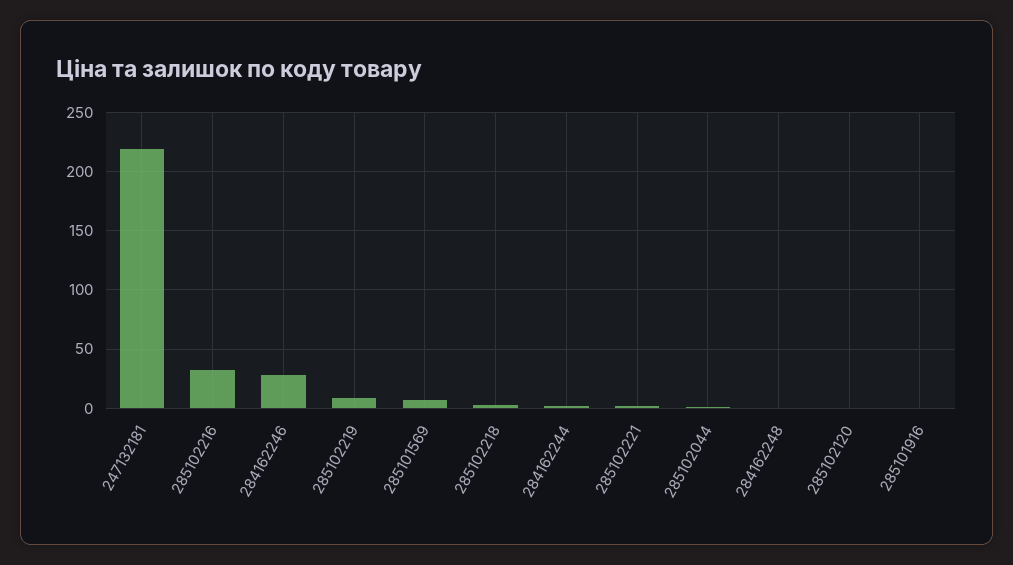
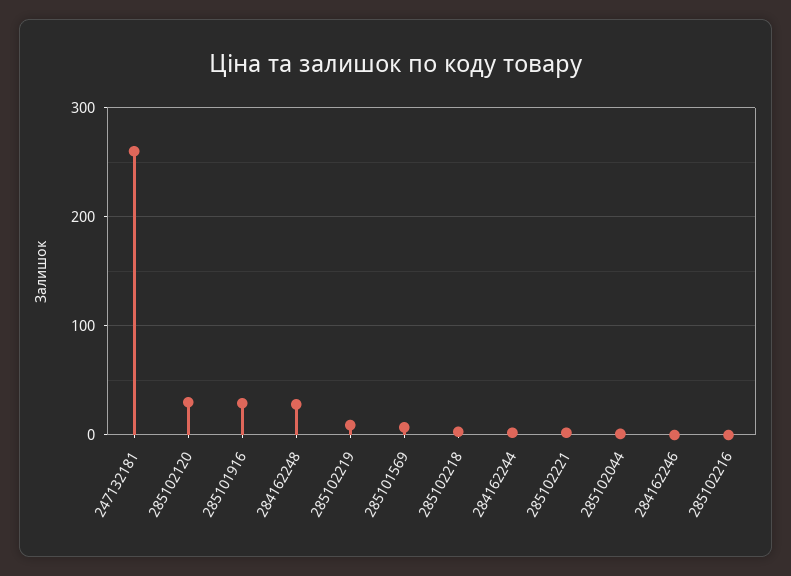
247132181: 220 -> 260
285102216: 30 -> 0
284162246: 30 -> 0
284162248: 0 -> 30
285102120: 0 -> 30
285101916: 0 -> 30

